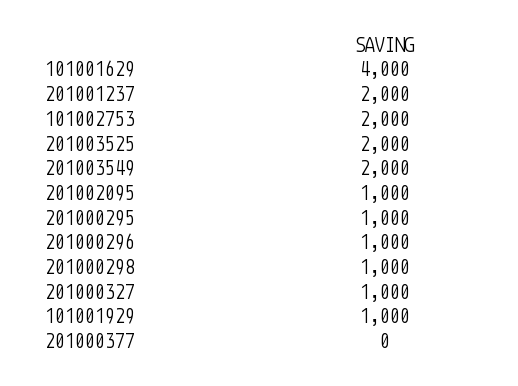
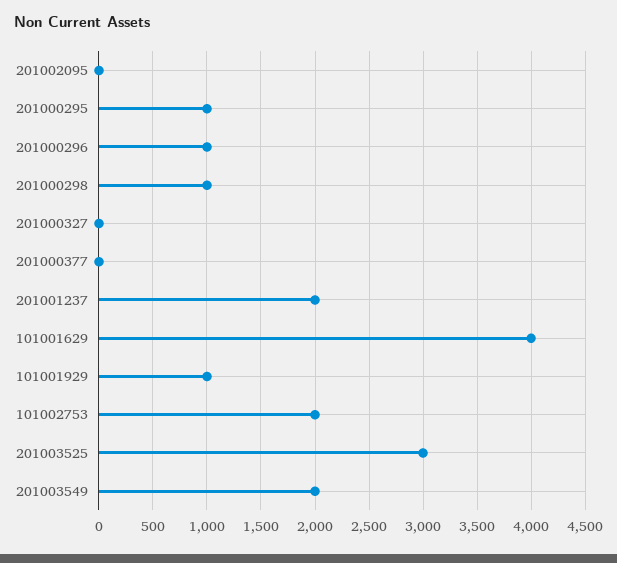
201003525: 2000 -> 3000
201002095: 1000 -> 0
201000327: 1000 -> 0

